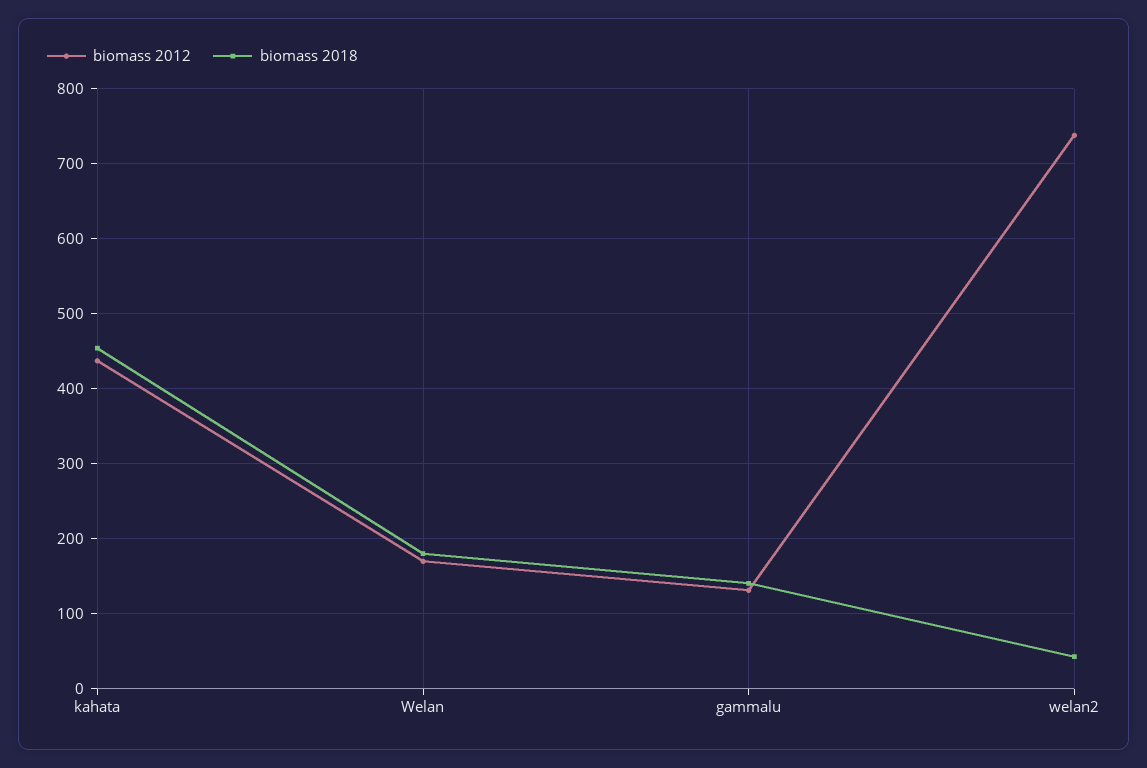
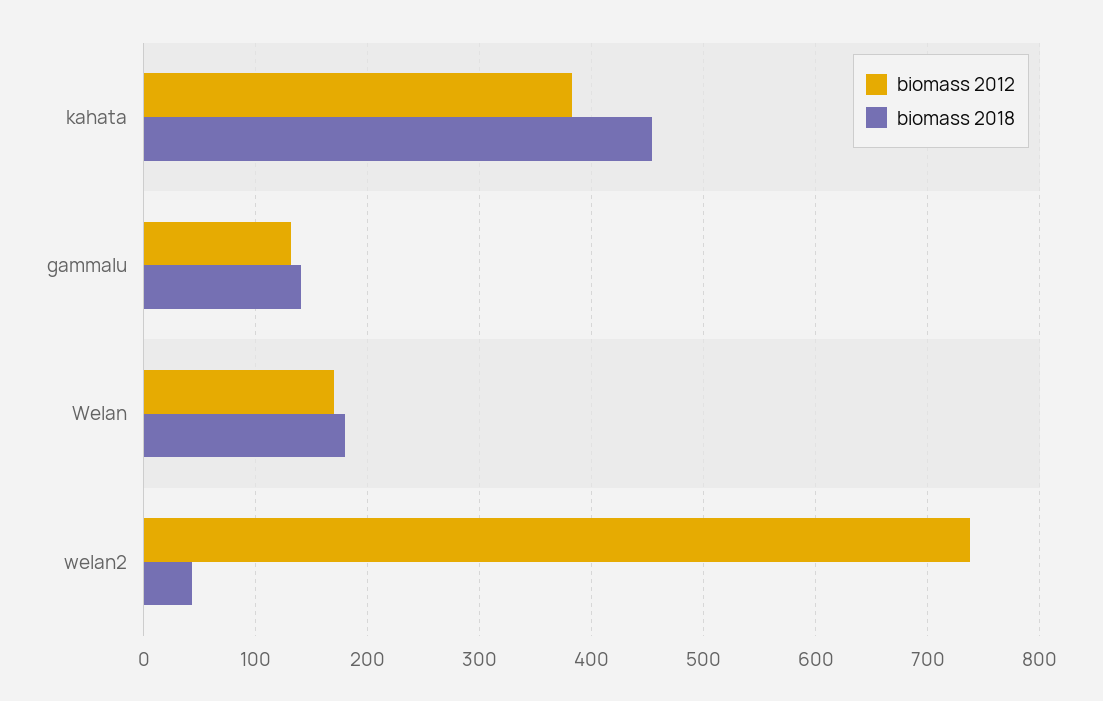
biomass 2012, kahata: 440 -> 380

